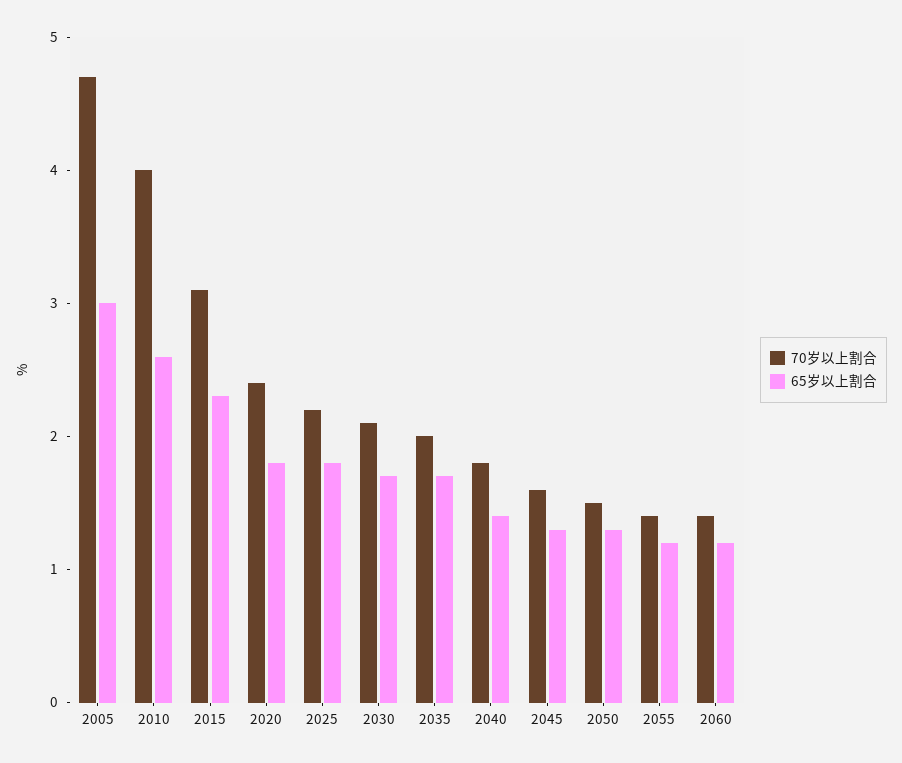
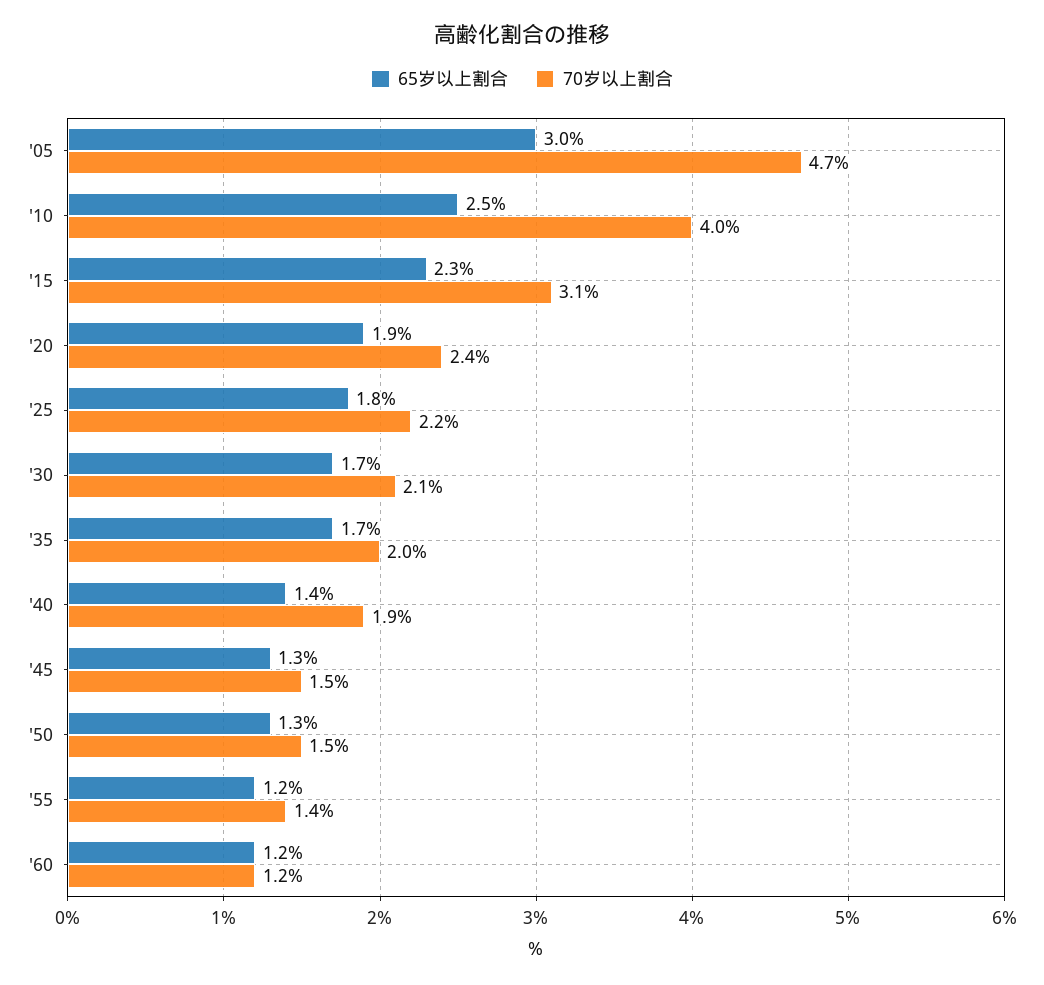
65岁以上割合, 2010: 2.6 -> 2.5
65岁以上割合, 2020: 1.8 -> 1.9
70岁以上割合, 2040: 1.8 -> 1.9
70岁以上割合, 2045: 1.6 -> 1.5
70岁以上割合, 2060: 1.4 -> 1.2

